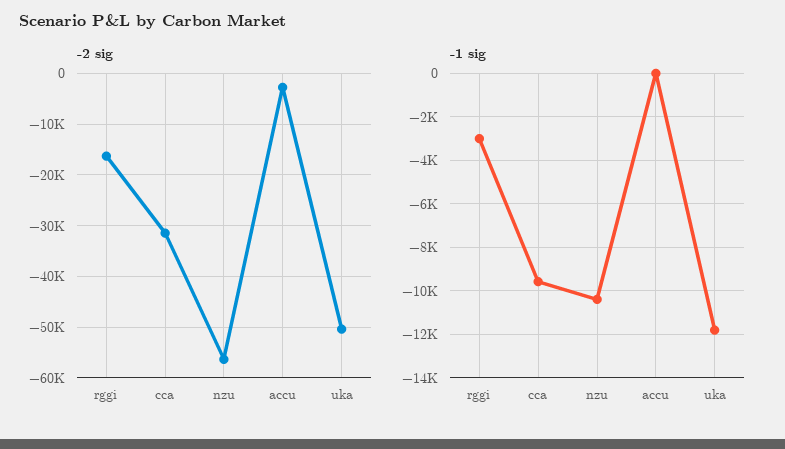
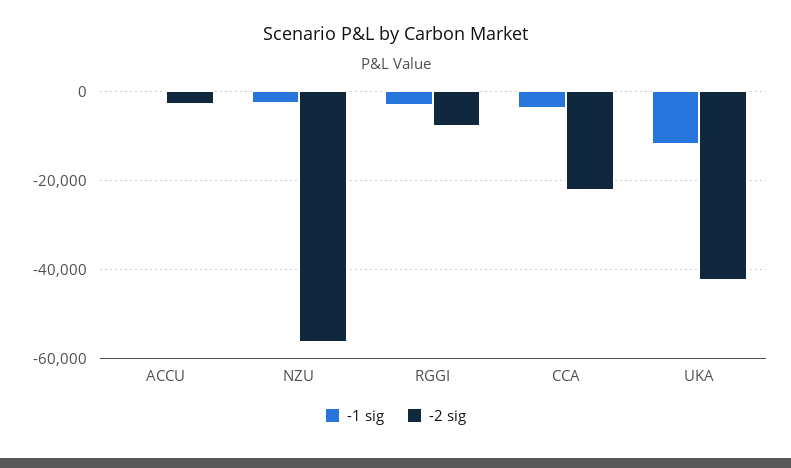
-2 sig, rggi: -16000 -> -8000
-2 sig, cca: -32000 -> -22000
-2 sig, uka: -50000 -> -42000
-1 sig, cca: -9500 -> -4000
-1 sig, nzu: -10500 -> -2000

